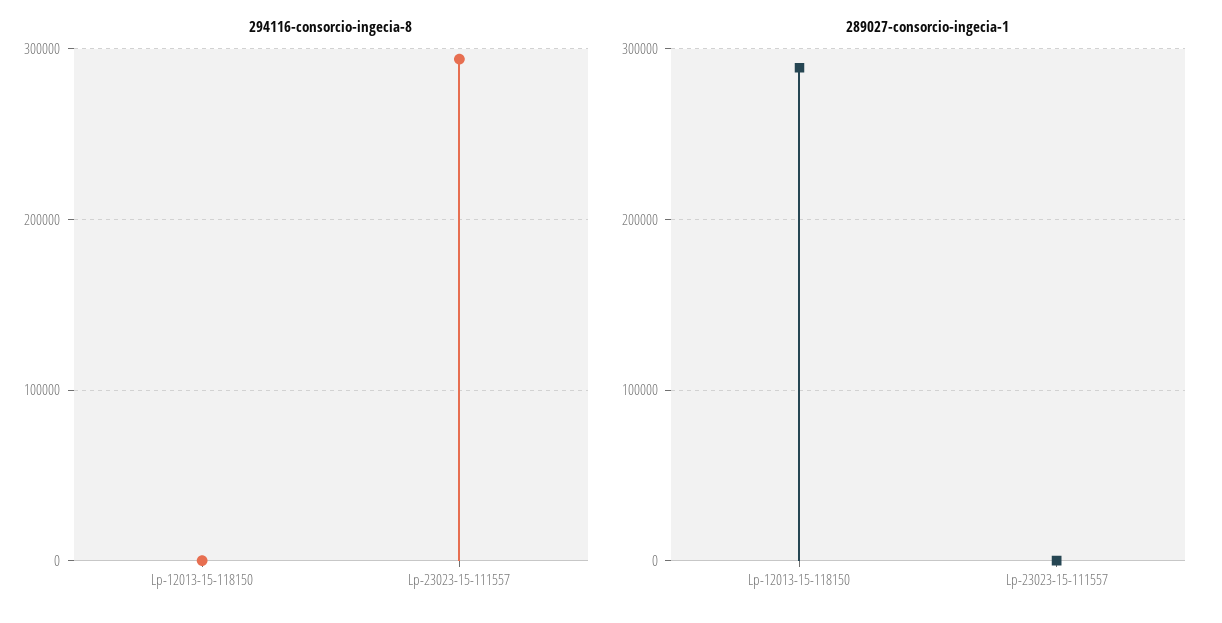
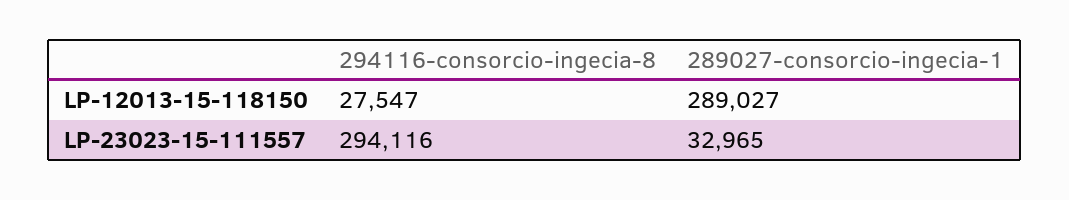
294116-consorcio-ingecia-8, Lp-12013-15-118150: 0 -> 27547
289027-consorcio-ingecia-1, Lp-23023-15-111557: 0 -> 32965

